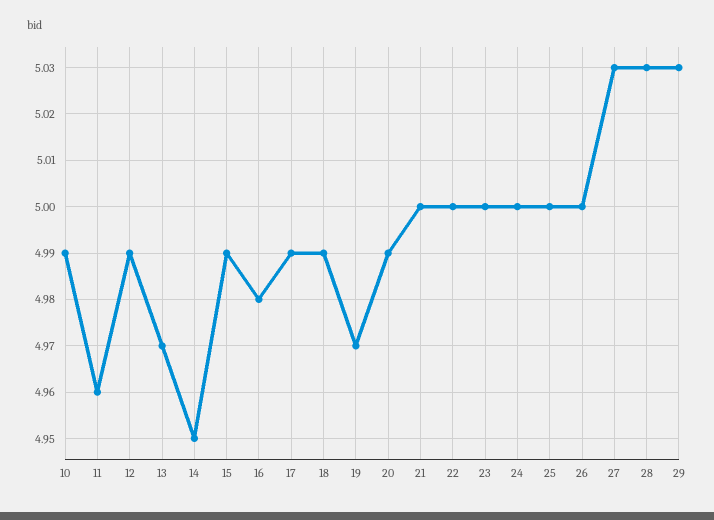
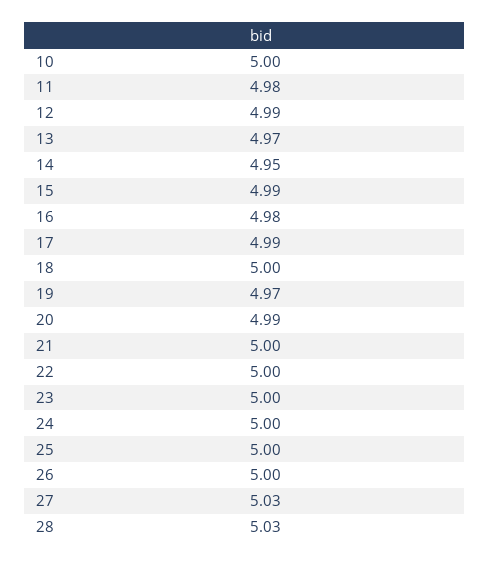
10: 4.99 -> 5
11: 4.96 -> 4.98
18: 4.99 -> 5
29: 5.03 -> none

